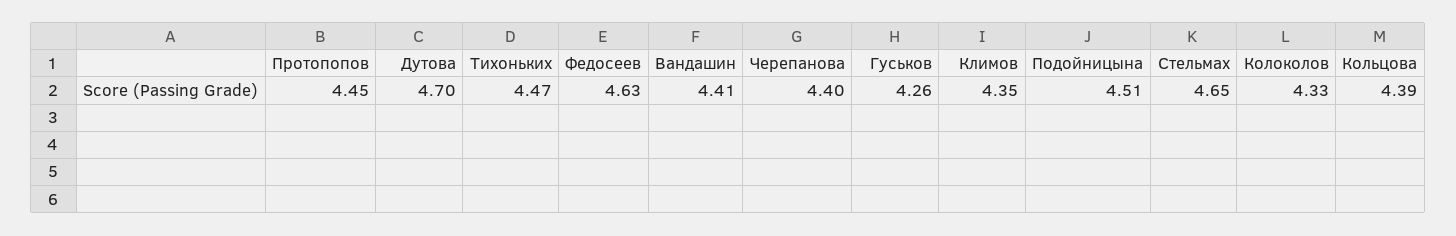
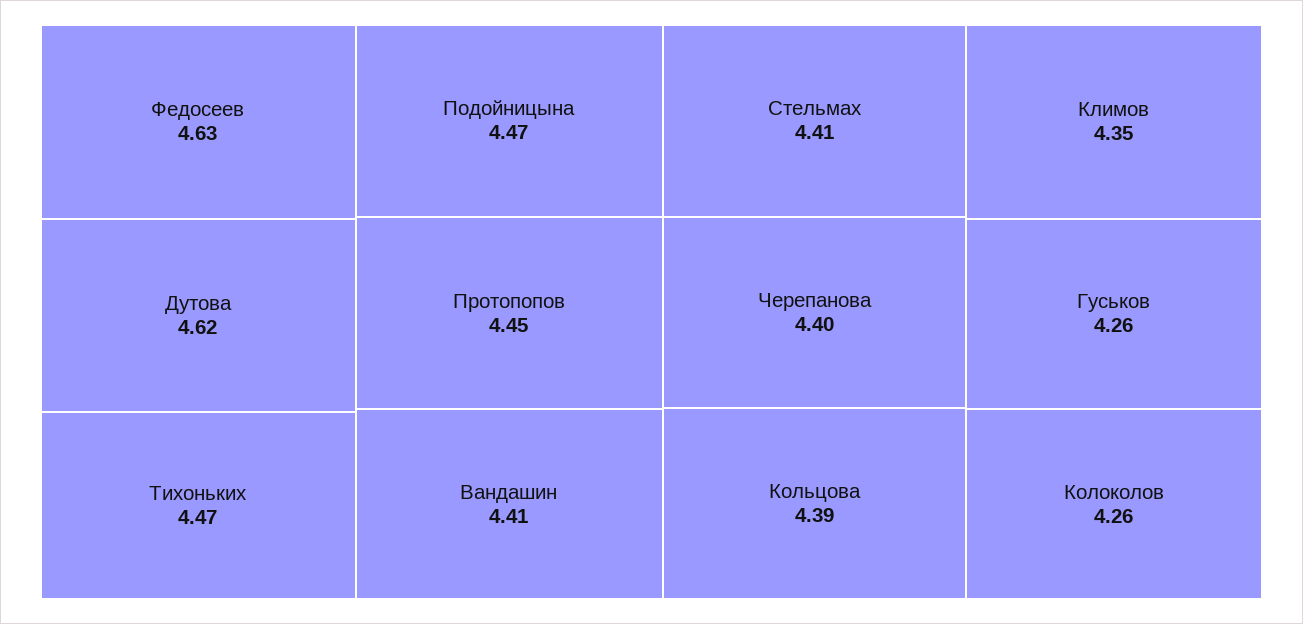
Дутова: 4.7 -> 4.62
Подойницына: 4.51 -> 4.47
Стельмах: 4.65 -> 4.41
Колоколов: 4.33 -> 4.26

